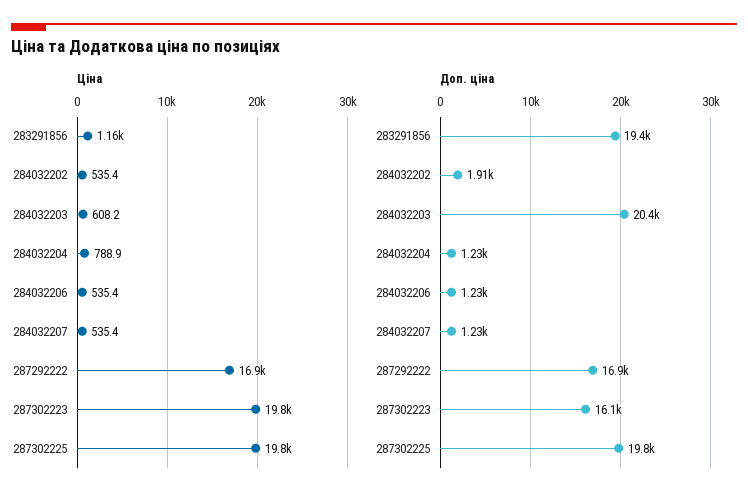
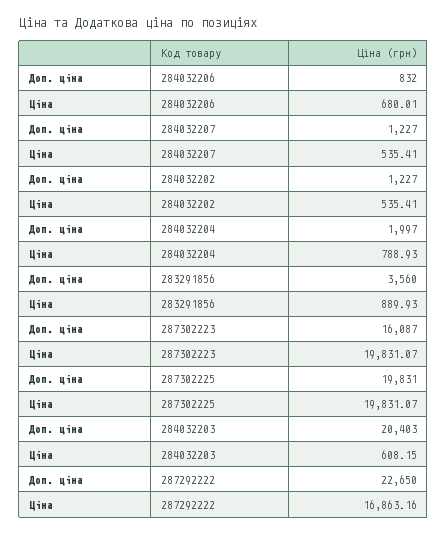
Ціна, 283291856: 1160 -> 889.93
Ціна, 284032206: 535.4 -> 680.01
Доп. ціна, 283291856: 19400 -> 3560
Доп. ціна, 284032202: 1910 -> 1227
Доп. ціна, 284032204: 1230 -> 1997
Доп. ціна, 284032206: 1230 -> 832
Доп. ціна, 287292222: 16900 -> 22650

